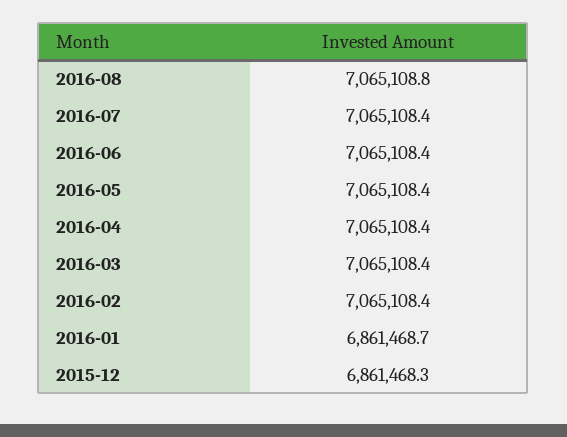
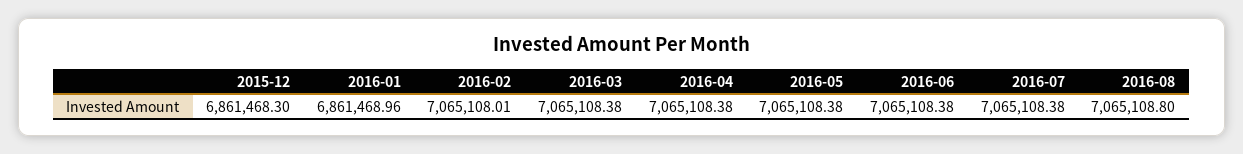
2016-02: 7065108.4 -> 7065108.01
2016-01: 6861468.7 -> 6861468.96

